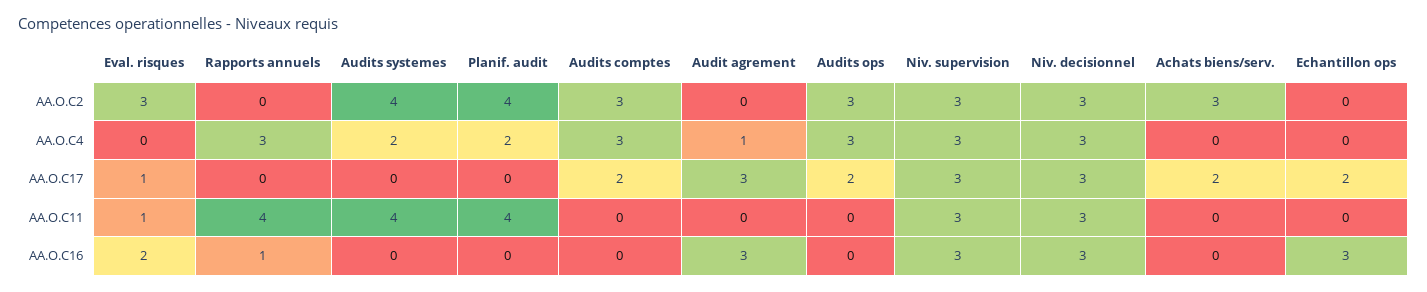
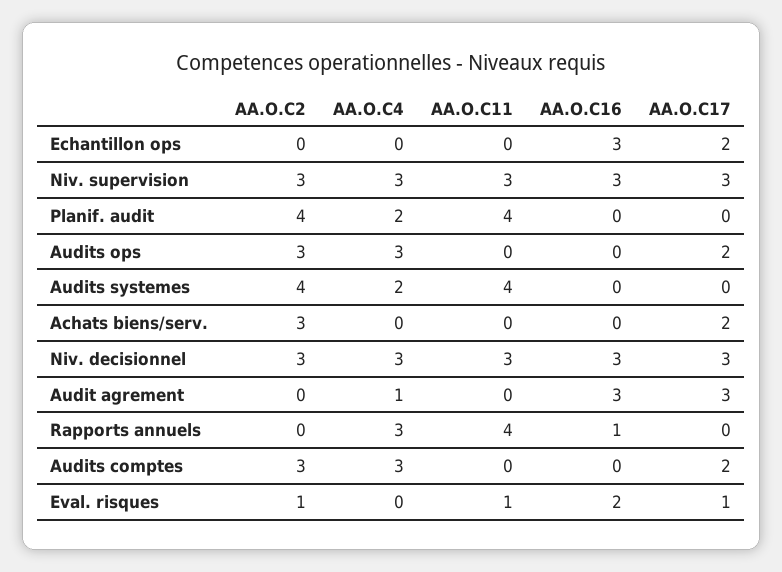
Eval. risques, AA.O.C2: 3 -> 1

